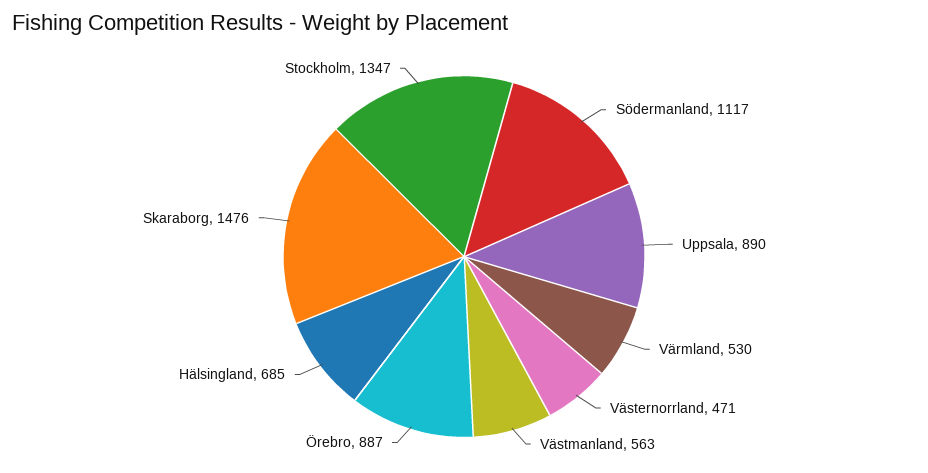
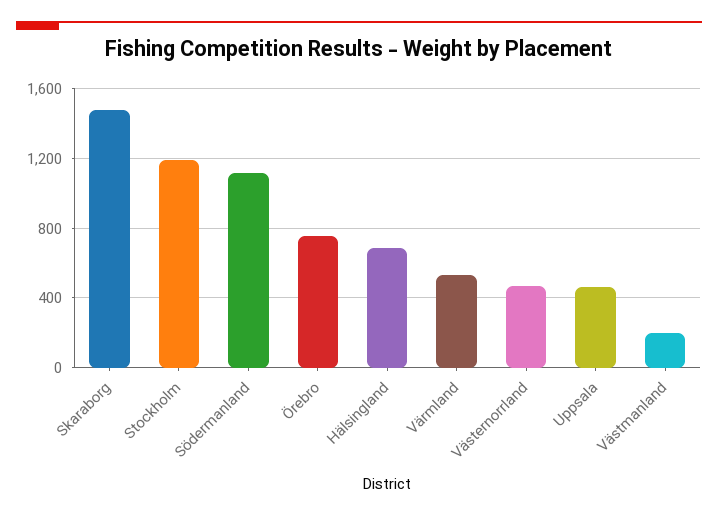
Uppsala: 890 -> 450
Västmanland: 563 -> 200
Örebro: 887 -> 750
Stockholm: 1347 -> 1200

